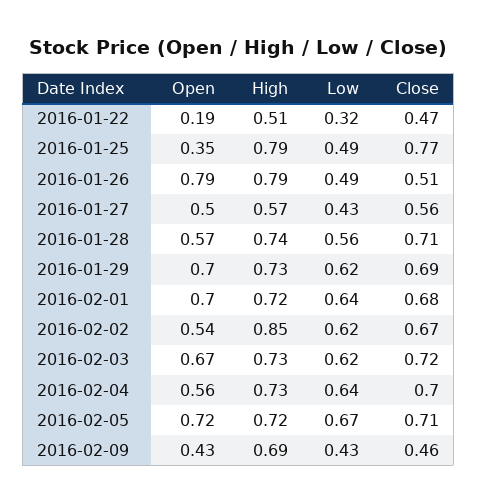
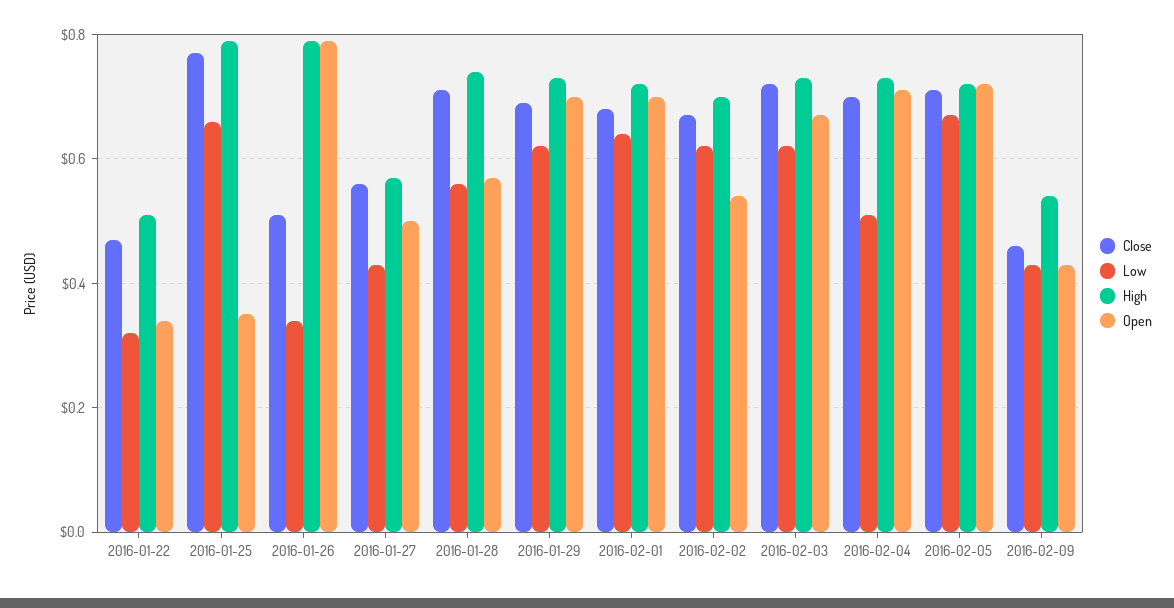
Open, 2016-01-22: 0.19 -> 0.35
Low, 2016-01-25: 0.49 -> 0.65
Low, 2016-01-26: 0.49 -> 0.35
High, 2016-02-02: 0.85 -> 0.7
Open, 2016-02-04: 0.56 -> 0.7
Low, 2016-02-04: 0.64 -> 0.5
High, 2016-02-09: 0.69 -> 0.55

